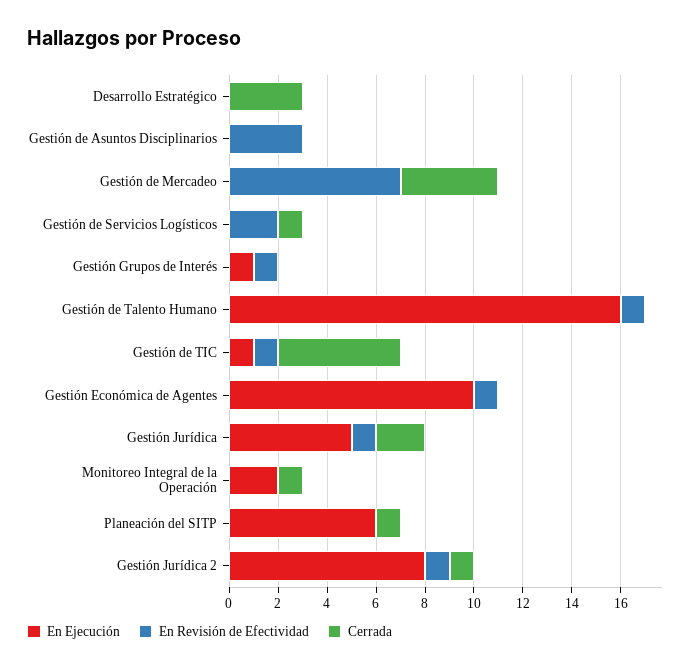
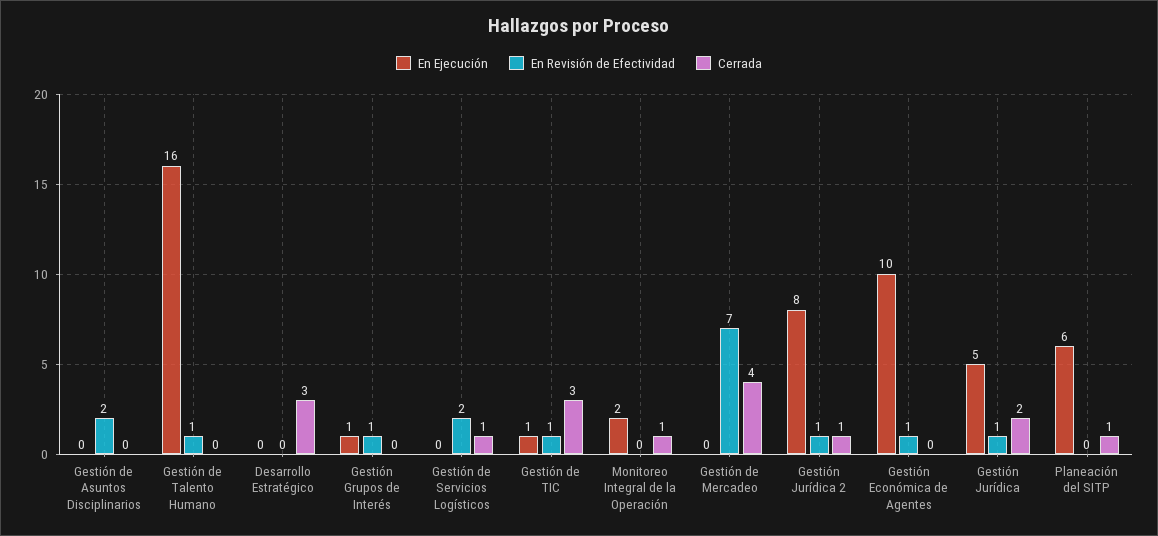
En Revisión de Efectividad, Gestión de Asuntos Disciplinarios: 3 -> 2
Cerrada, Gestión de TIC: 5 -> 3

